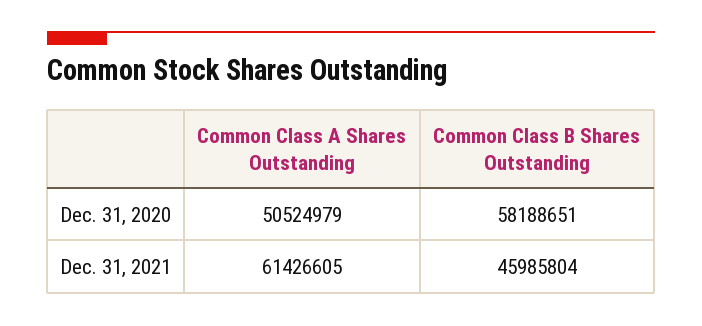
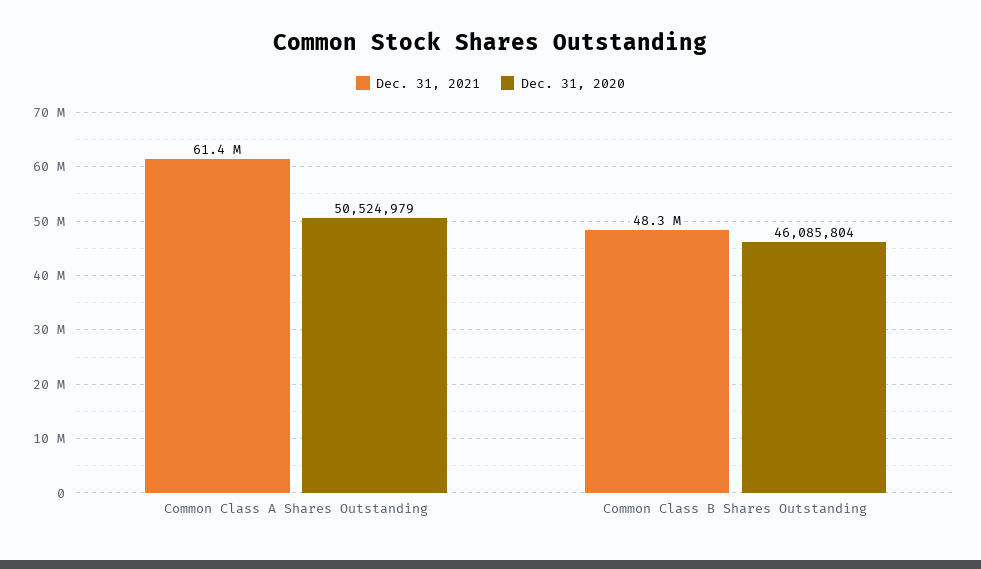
Dec. 31, 2020, Common Class B Shares Outstanding: 58188651 -> 46085804
Dec. 31, 2021, Common Class B Shares Outstanding: 45985804 -> 48300000

